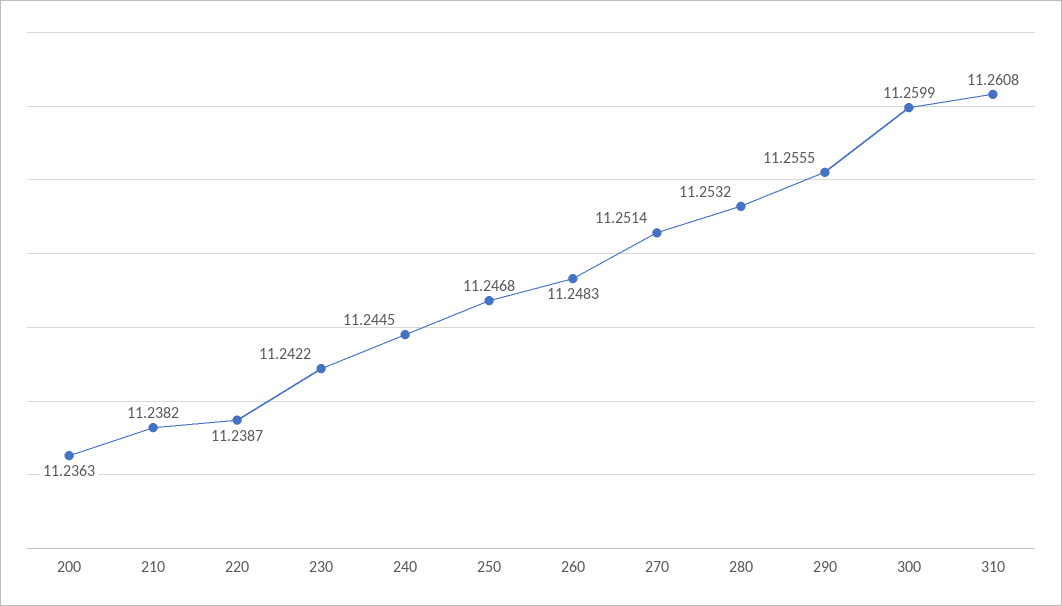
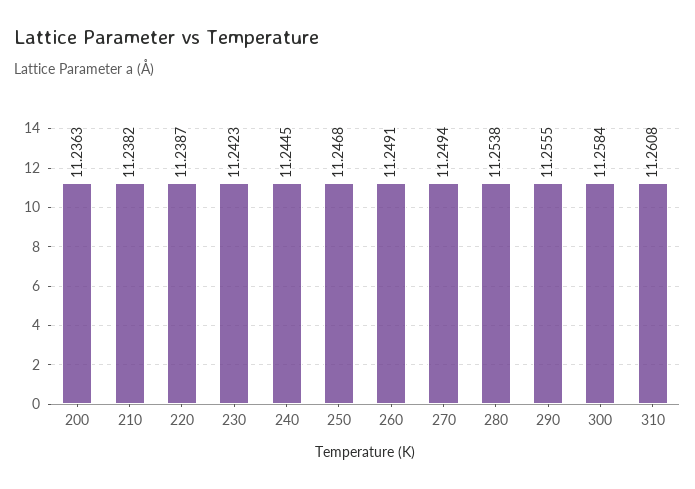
230: 11.2422 -> 11.2423
260: 11.2483 -> 11.2491
270: 11.2514 -> 11.2494
280: 11.2532 -> 11.2538
300: 11.2599 -> 11.2584

